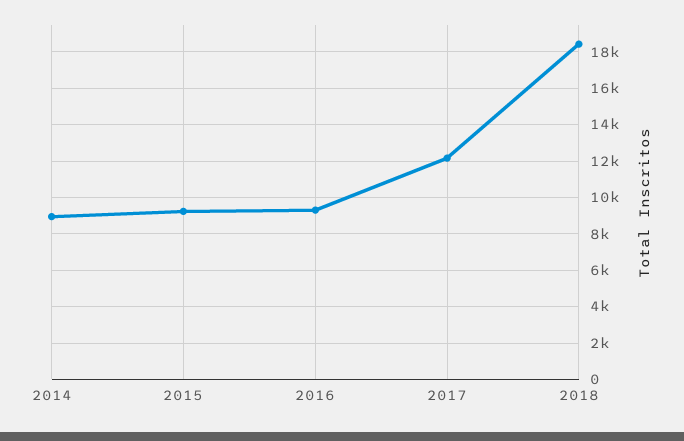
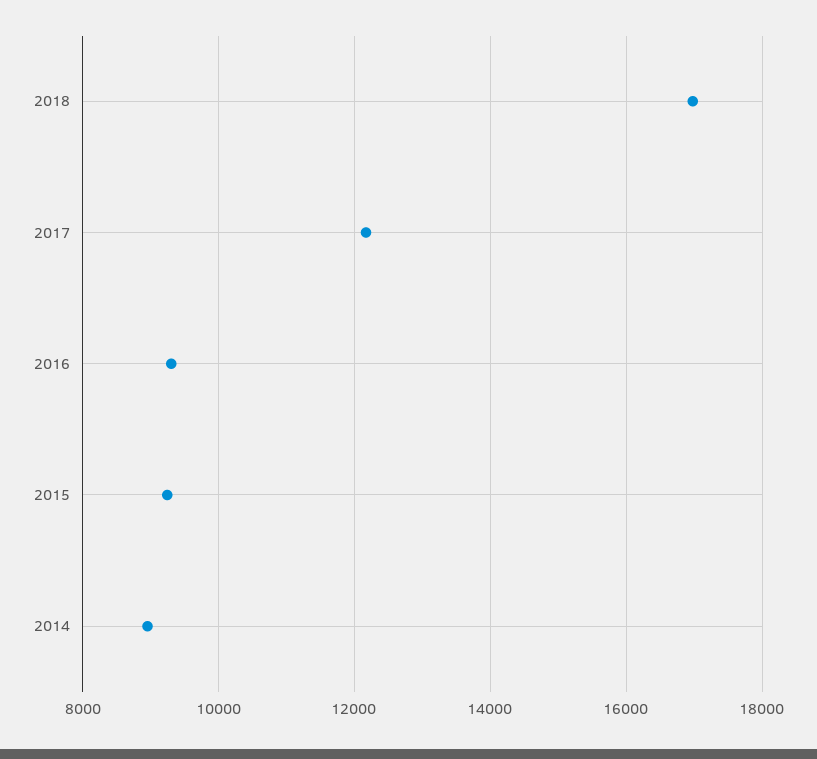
2018: 18500 -> 17000

